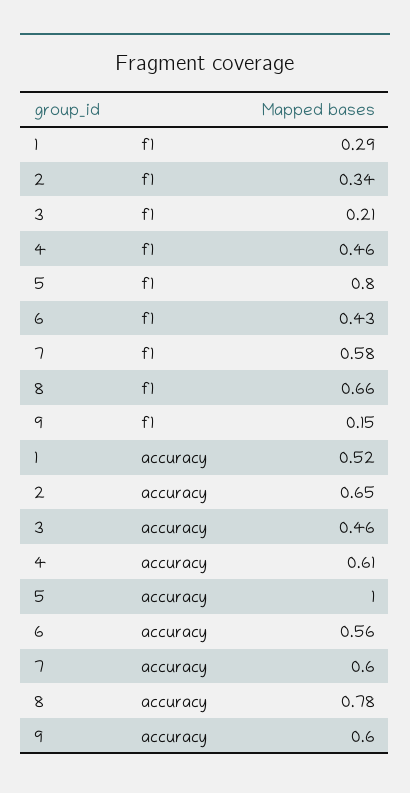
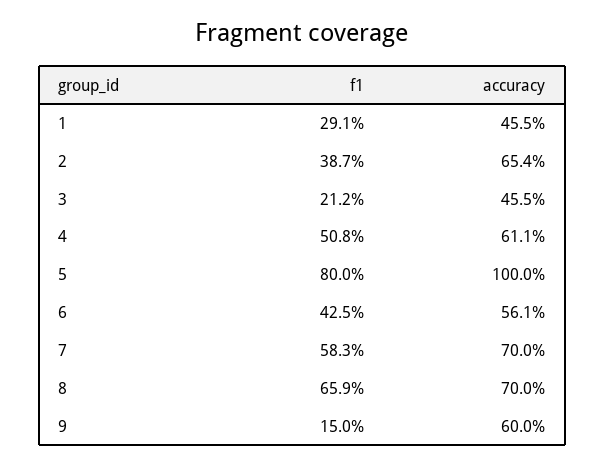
2, f1: 0.34 -> 0.387
4, f1: 0.46 -> 0.508
1, accuracy: 0.52 -> 0.455
7, accuracy: 0.6 -> 0.7
8, accuracy: 0.78 -> 0.7

